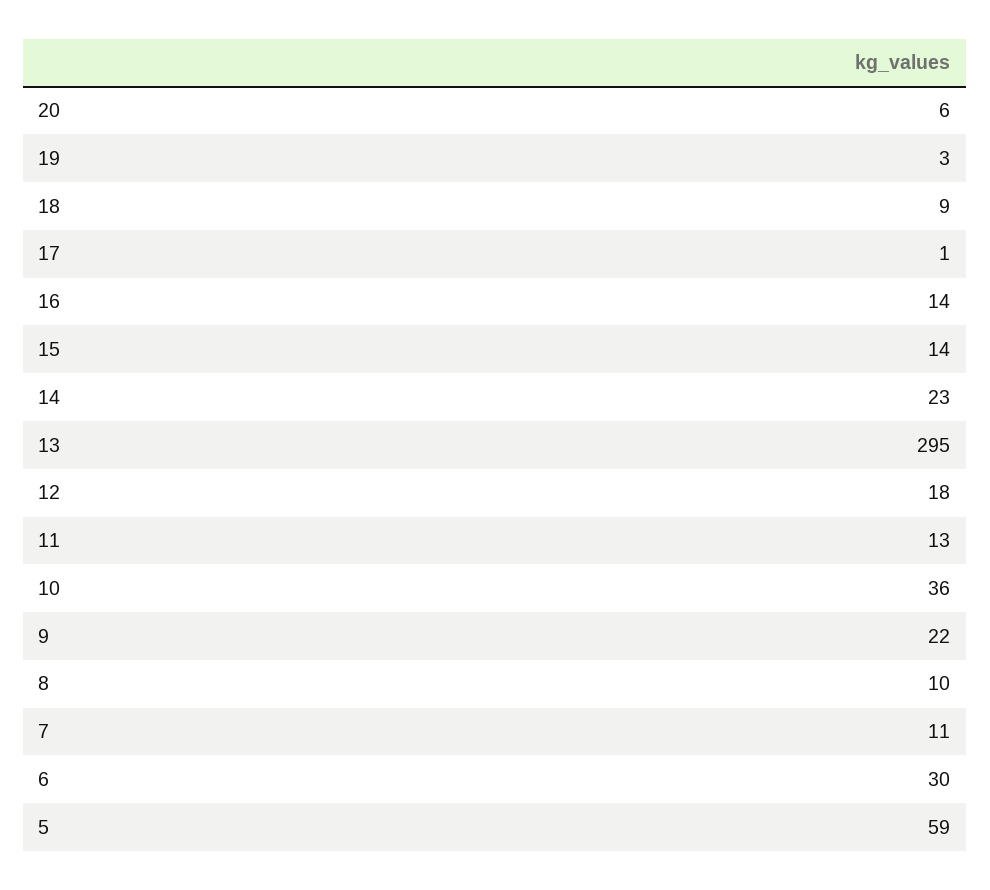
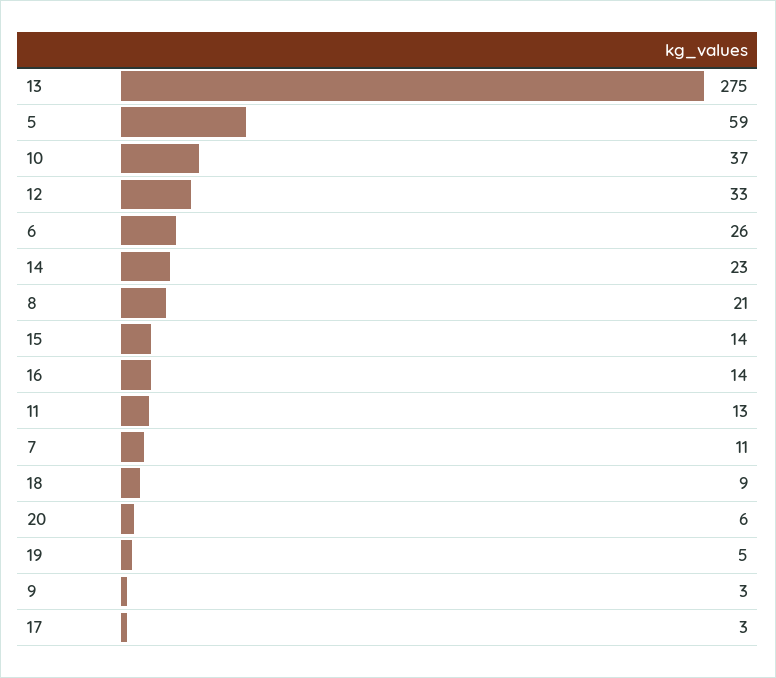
19: 3 -> 5
17: 1 -> 3
13: 295 -> 275
12: 18 -> 33
10: 36 -> 37
9: 22 -> 3
8: 10 -> 21
6: 30 -> 26

